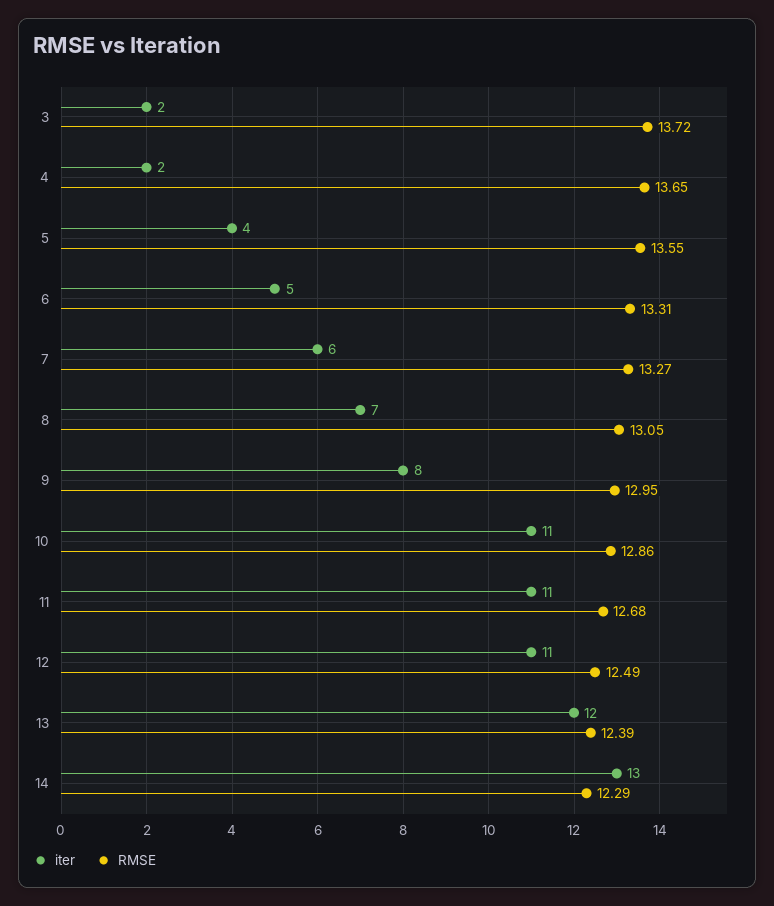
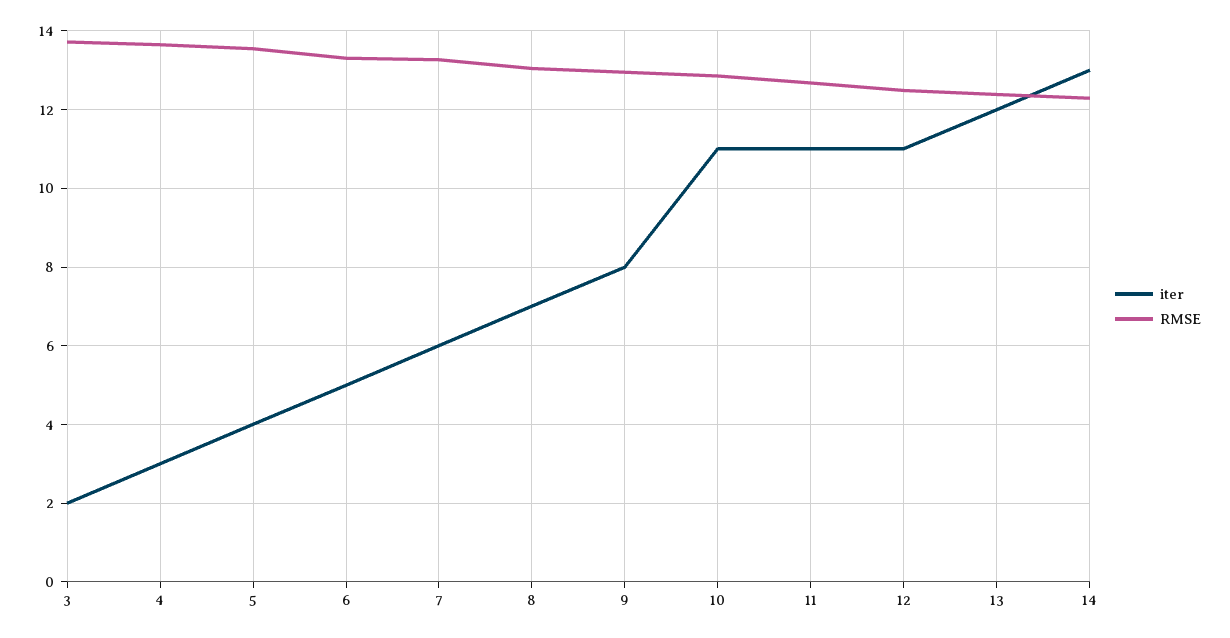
iter, 4: 2 -> 3

